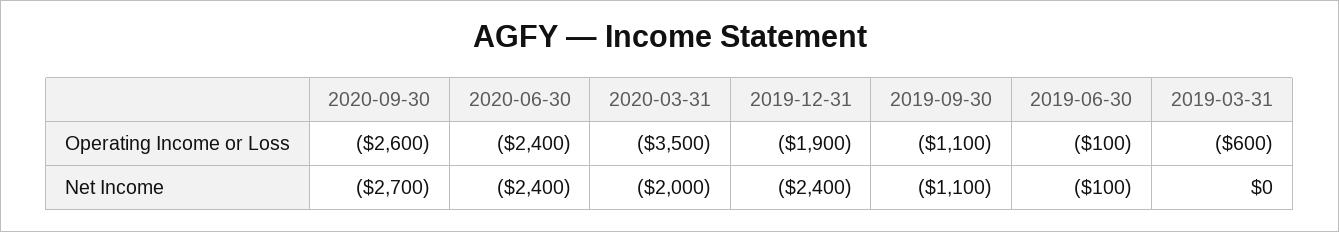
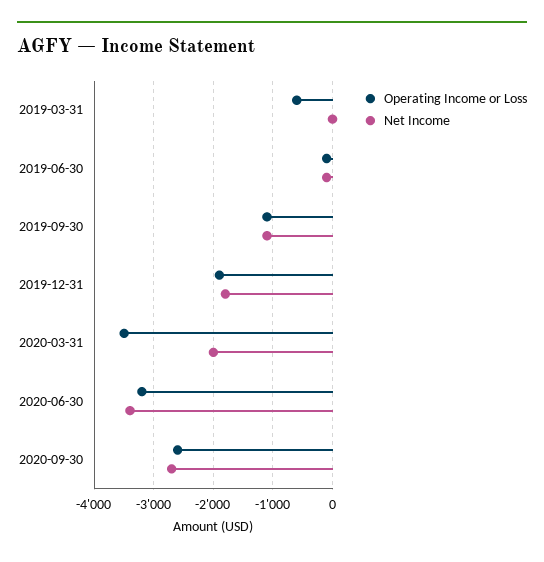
Operating Income or Loss, 2020-06-30: -2400 -> -3200
Net Income, 2020-06-30: -2400 -> -3400
Net Income, 2019-12-31: -2400 -> -1800

